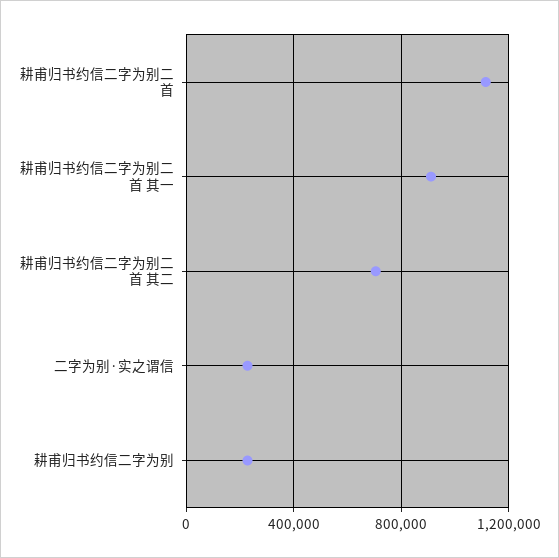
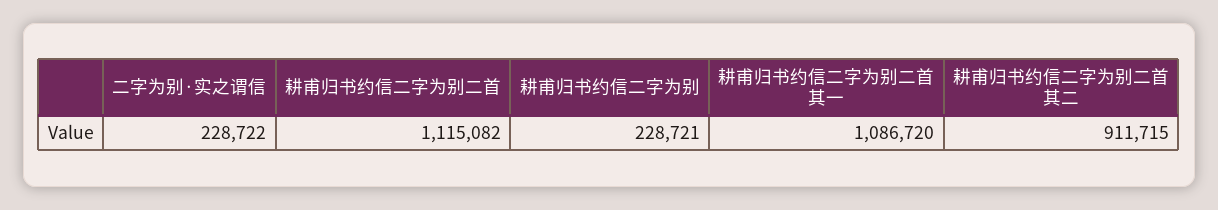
耕甫归书约信二字为别二首 其一: 900000 -> 1086720
耕甫归书约信二字为别二首 其二: 700000 -> 911715

